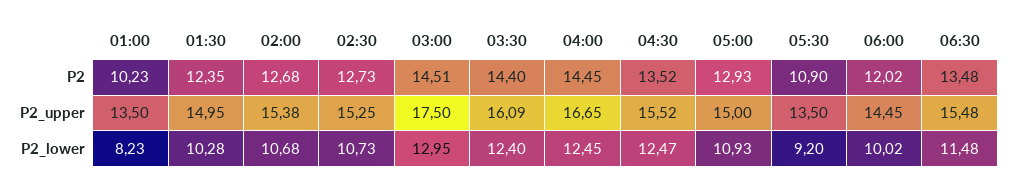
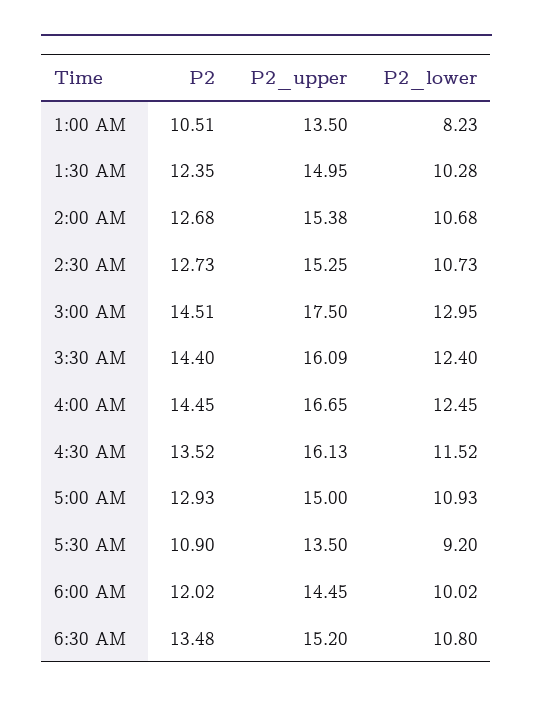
01:00, P2: 10.23 -> 10.51
04:30, P2_upper: 15.52 -> 16.13
06:30, P2_upper: 15.48 -> 15.2
04:30, P2_lower: 12.47 -> 11.52
06:30, P2_lower: 11.48 -> 10.8

